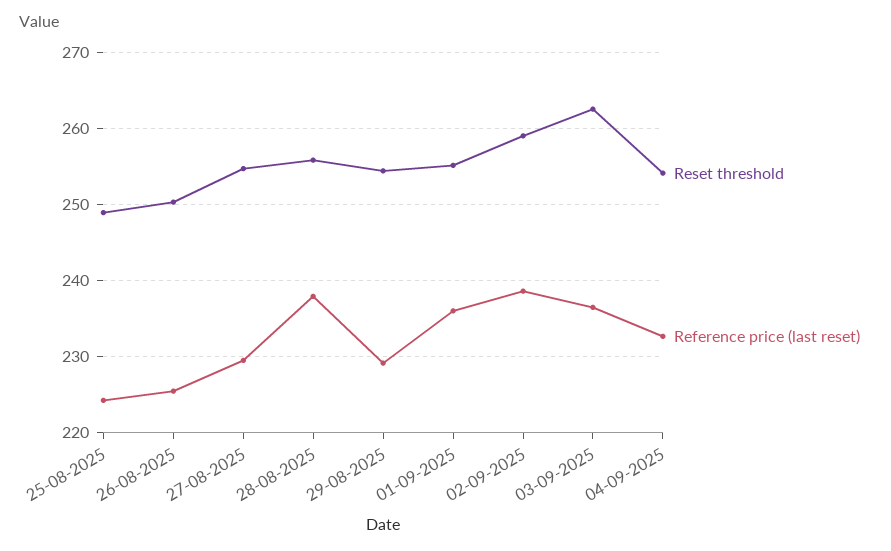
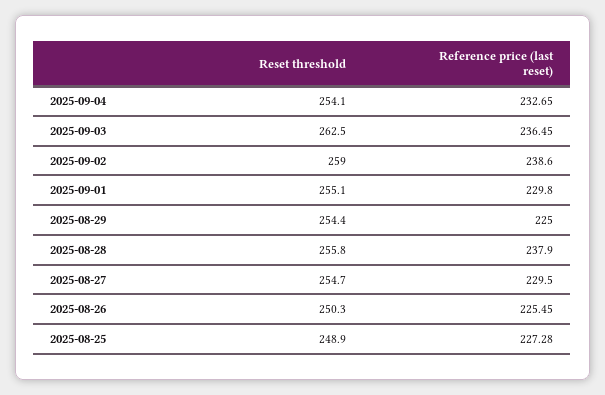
Reference price (last reset), 25-08-2025: 224 -> 227.28
Reference price (last reset), 29-08-2025: 229 -> 225
Reference price (last reset), 01-09-2025: 236 -> 229.8

